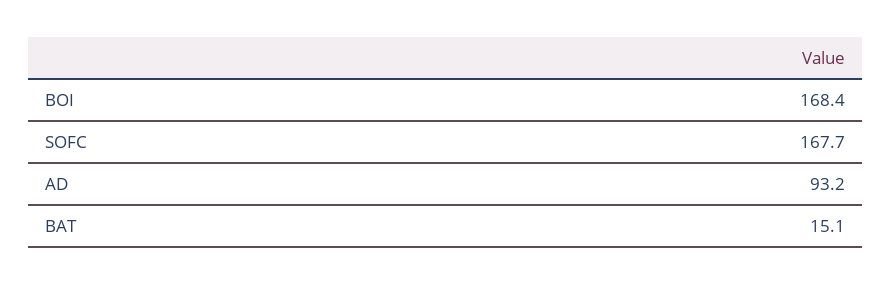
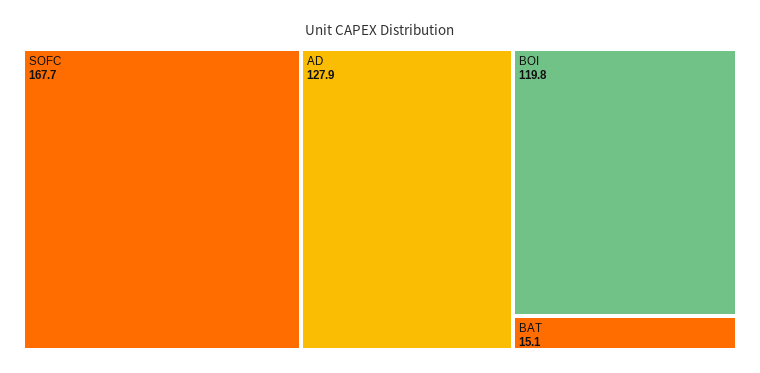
BOI: 168.4 -> 119.8
AD: 93.2 -> 127.9

